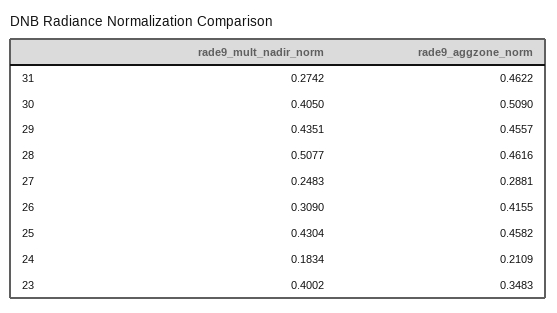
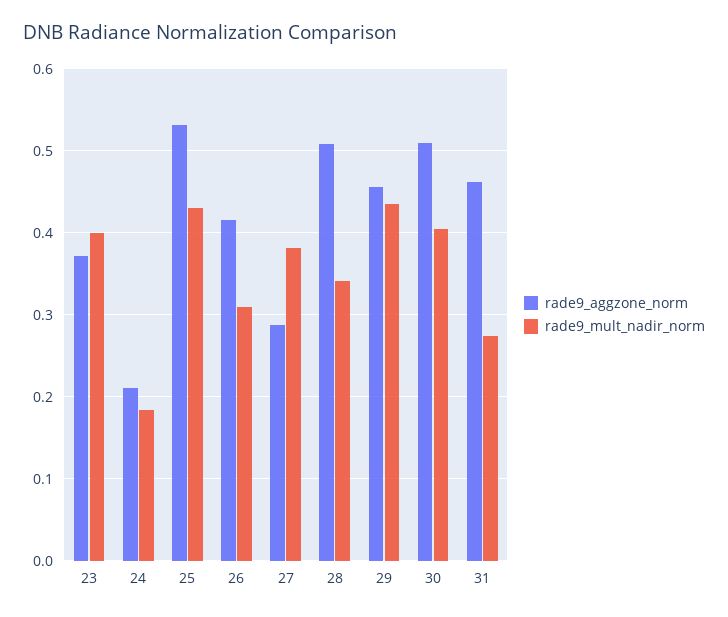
rade9_mult_nadir_norm, 28: 0.5077 -> 0.34
rade9_aggzone_norm, 28: 0.4616 -> 0.51
rade9_mult_nadir_norm, 27: 0.2483 -> 0.38
rade9_aggzone_norm, 25: 0.4582 -> 0.53
rade9_aggzone_norm, 23: 0.3483 -> 0.37

